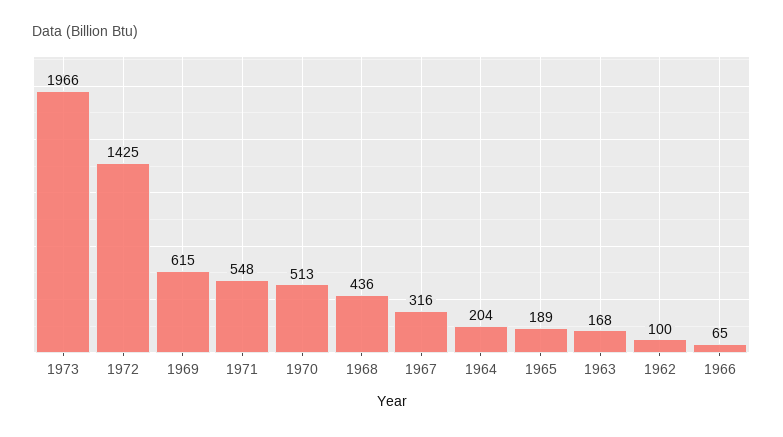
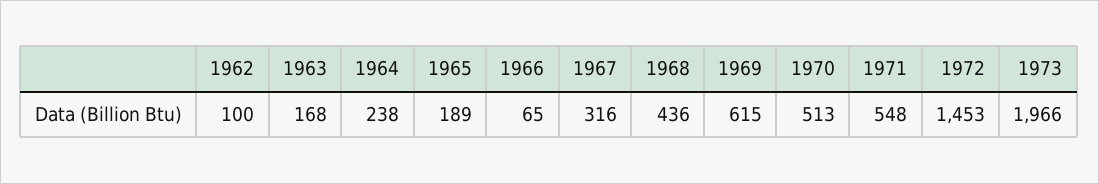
1972: 1425 -> 1453
1964: 204 -> 238

